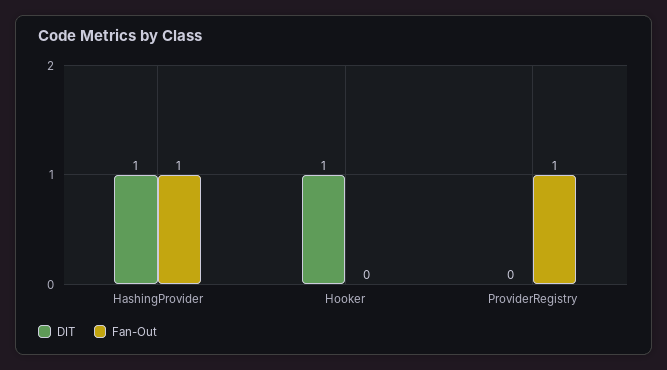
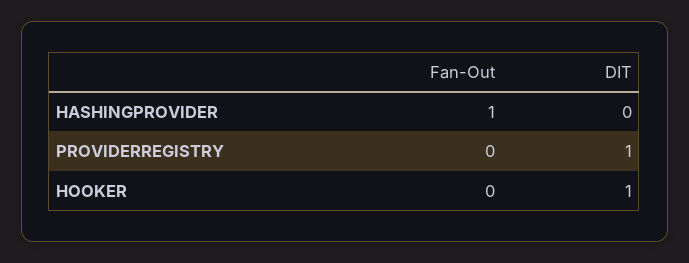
DIT, HashingProvider: 1 -> 0
DIT, ProviderRegistry: 0 -> 1
Fan-Out, ProviderRegistry: 1 -> 0

